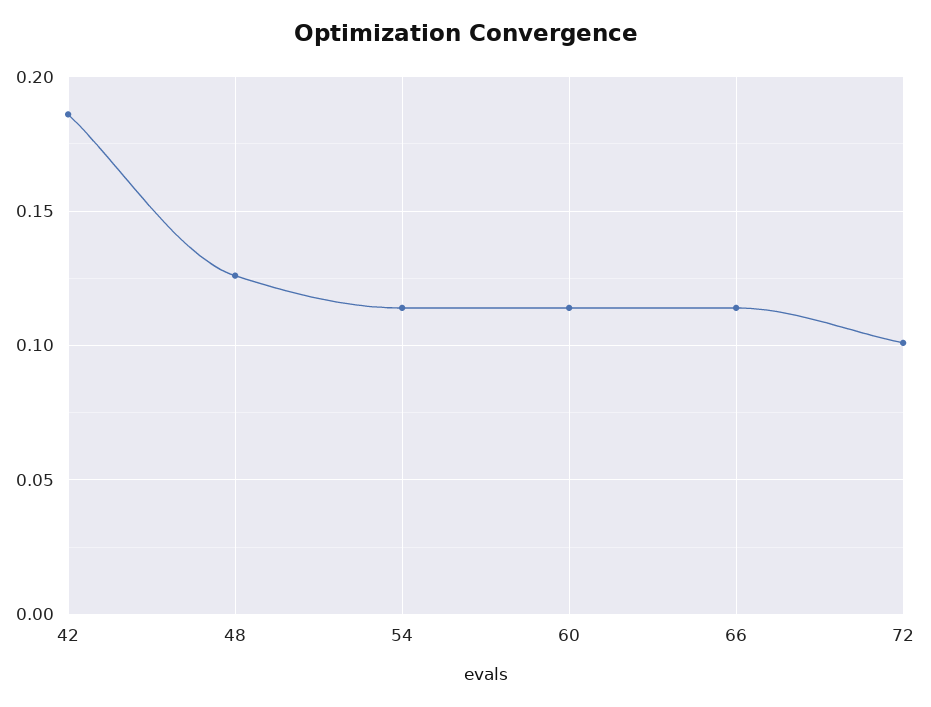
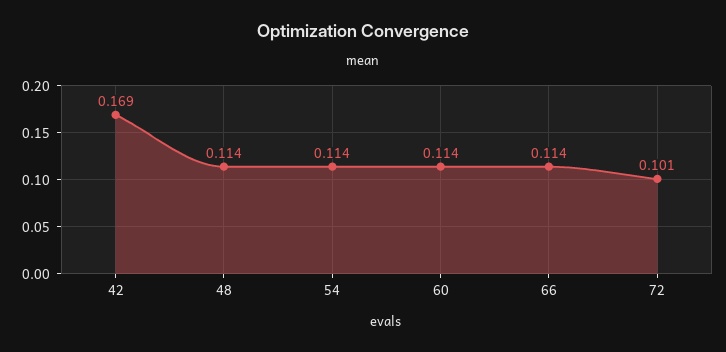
42: 0.185 -> 0.169
48: 0.125 -> 0.114

